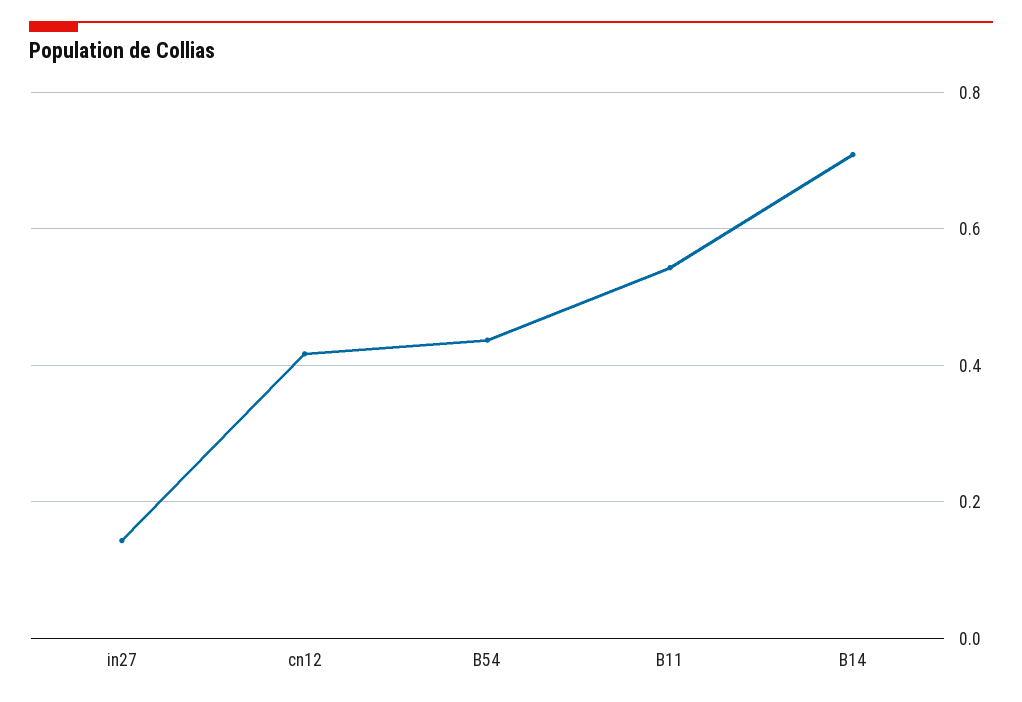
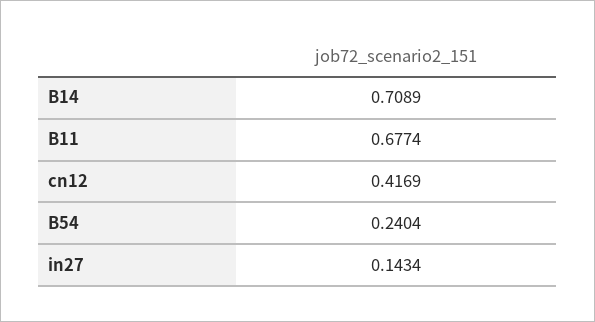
B54: 0.44 -> 0.2404
B11: 0.54 -> 0.6774

